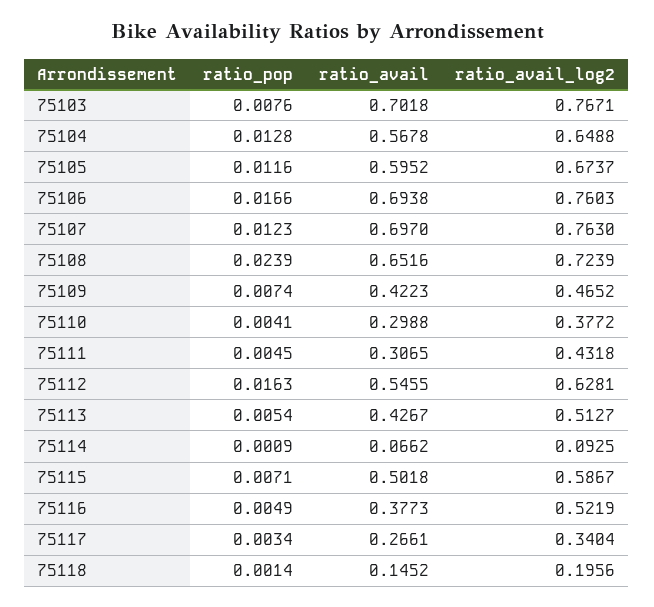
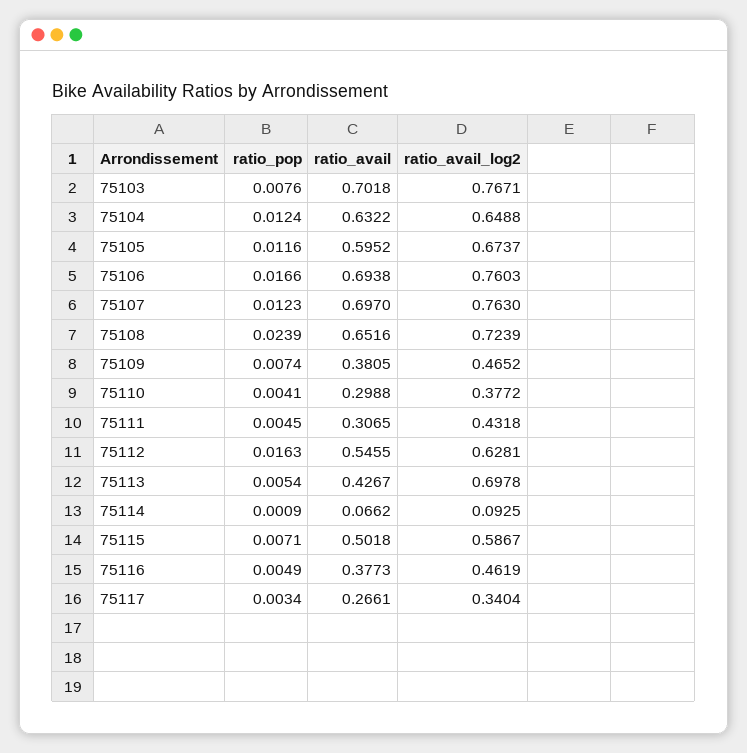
ratio_pop, 75104: 0.0128 -> 0.0124
ratio_avail, 75104: 0.5678 -> 0.6322
ratio_avail, 75109: 0.4223 -> 0.3805
ratio_avail_log2, 75113: 0.5127 -> 0.6978
ratio_avail_log2, 75116: 0.5219 -> 0.4619
ratio_pop, 75118: 0.0014 -> none
ratio_avail, 75118: 0.1452 -> none
ratio_avail_log2, 75118: 0.1956 -> none

